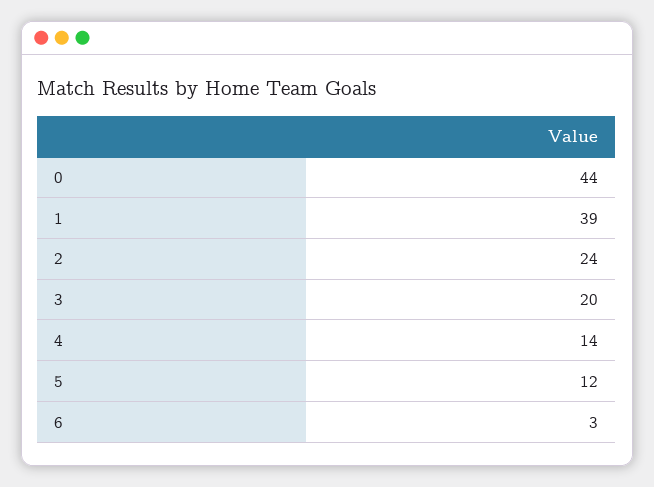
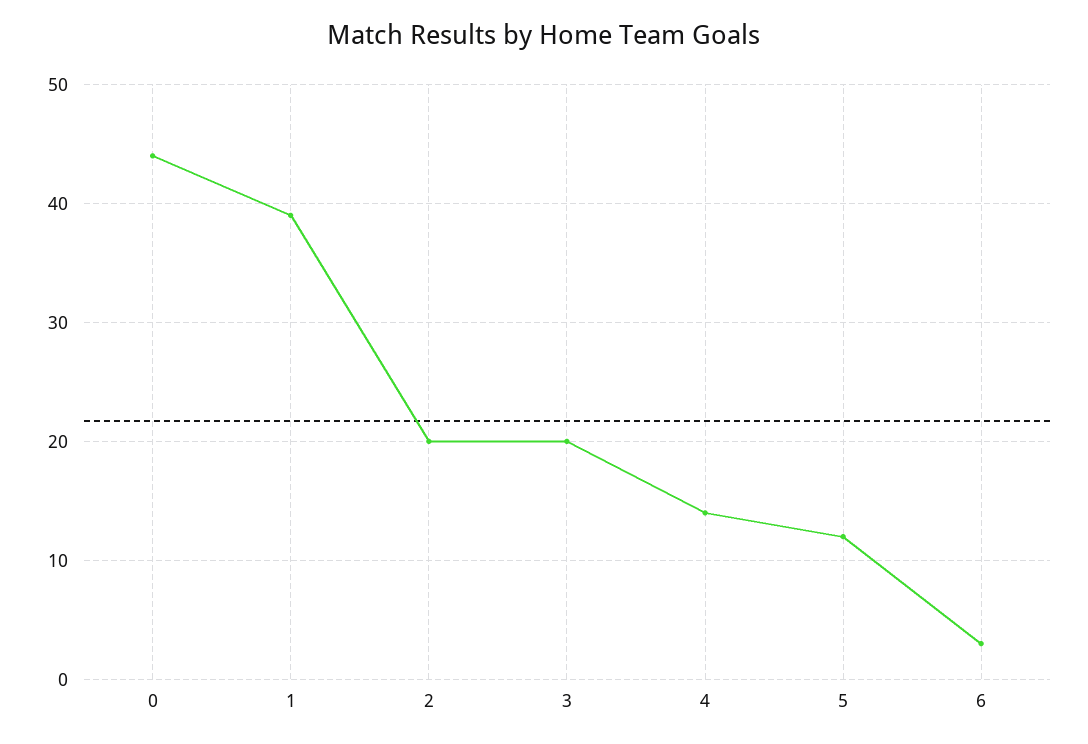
2: 24 -> 20

